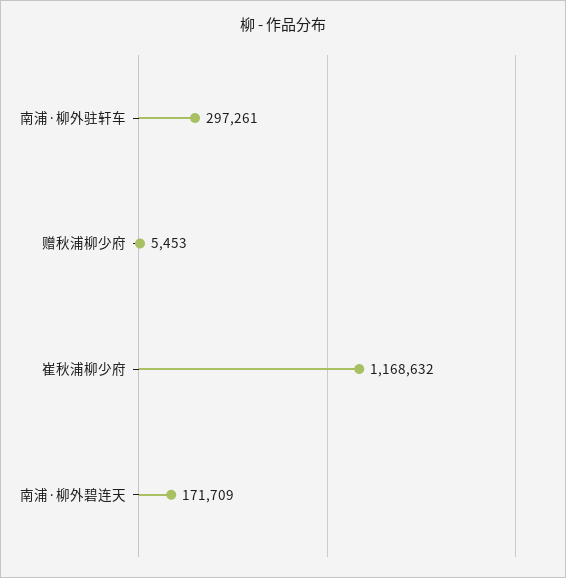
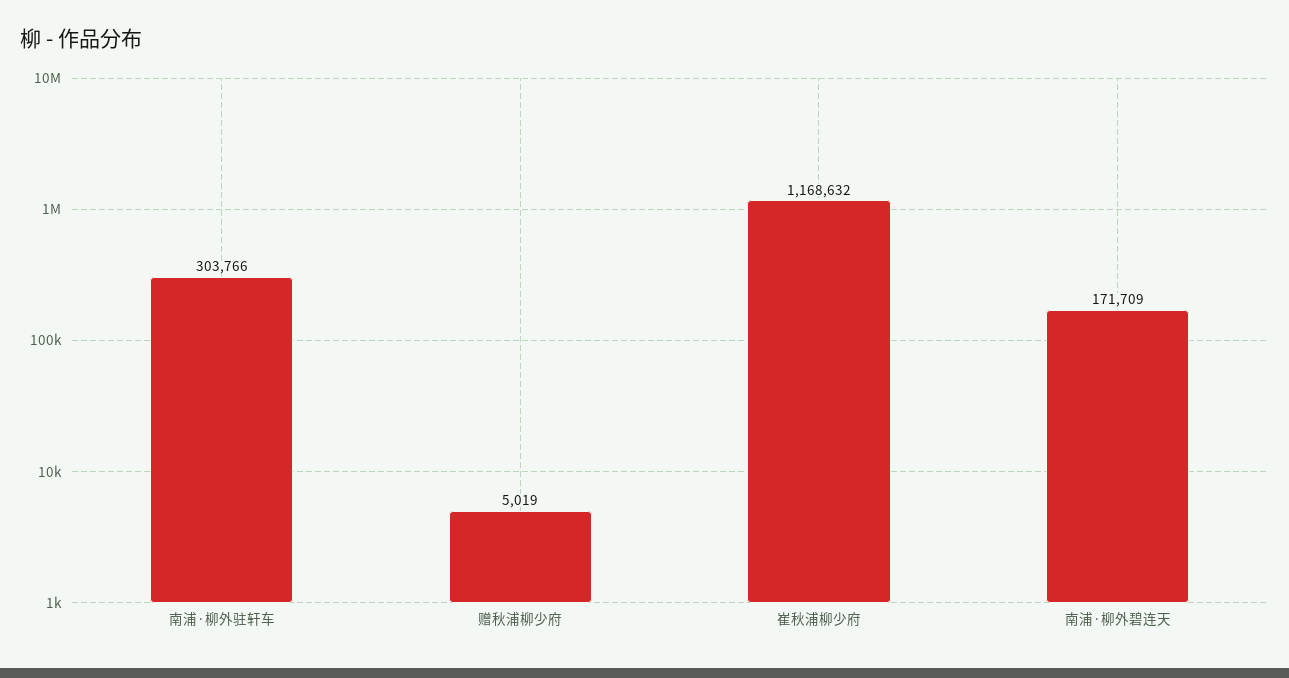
南浦·柳外驻轩车: 297261 -> 303766
赠秋浦柳少府: 5453 -> 5019

